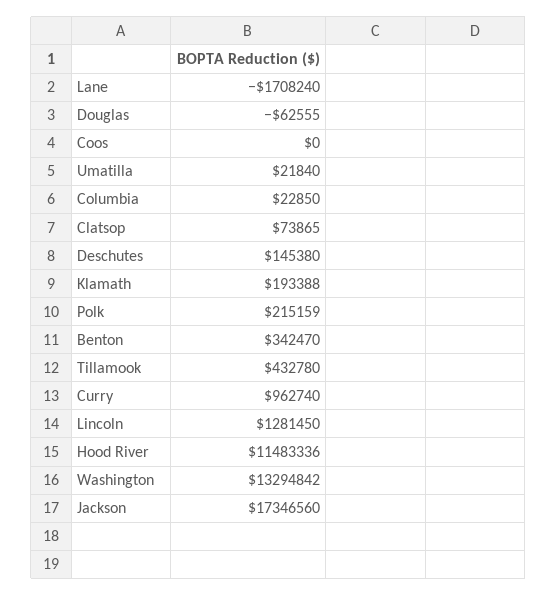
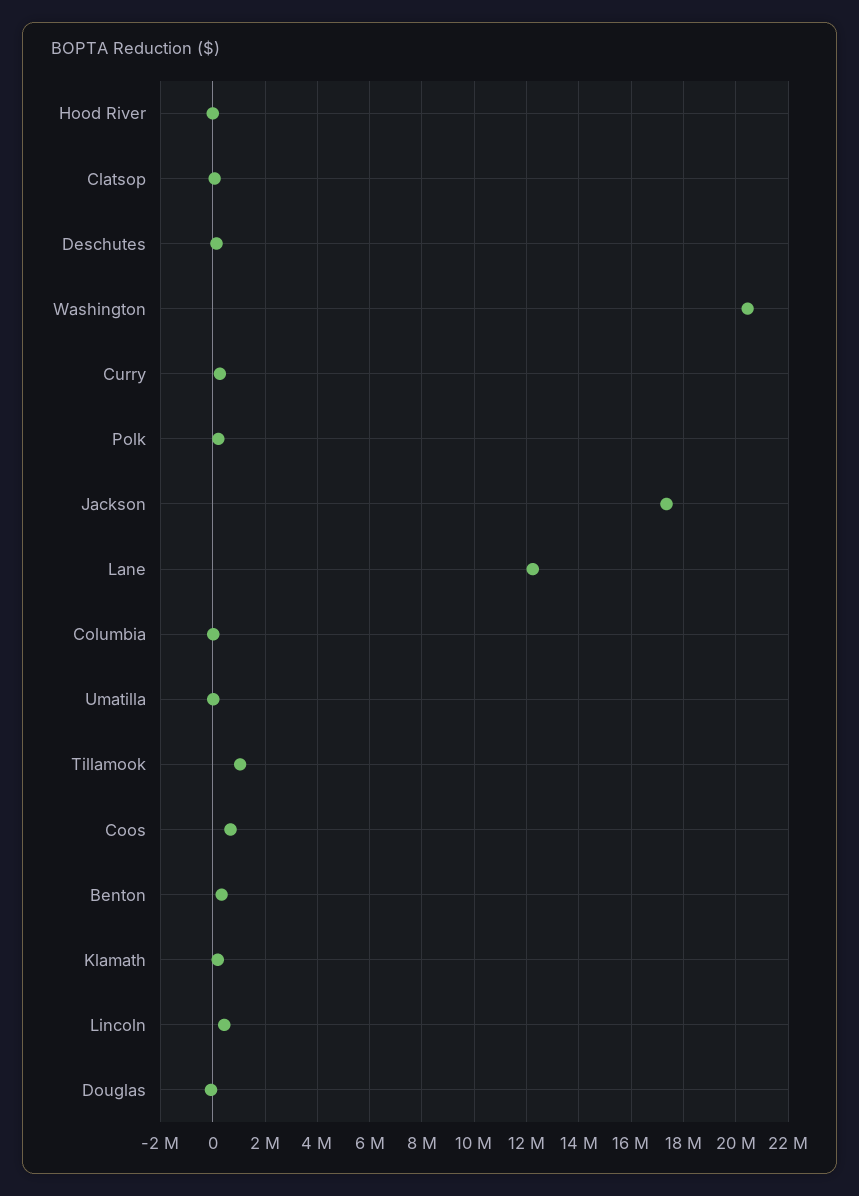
Lane: -1708240 -> 12250000
Coos: 0 -> 750000
Tillamook: 432780 -> 1000000
Curry: 962740 -> 250000
Lincoln: 1281450 -> 500000
Hood River: 11483336 -> 0
Washington: 13294842 -> 20500000

